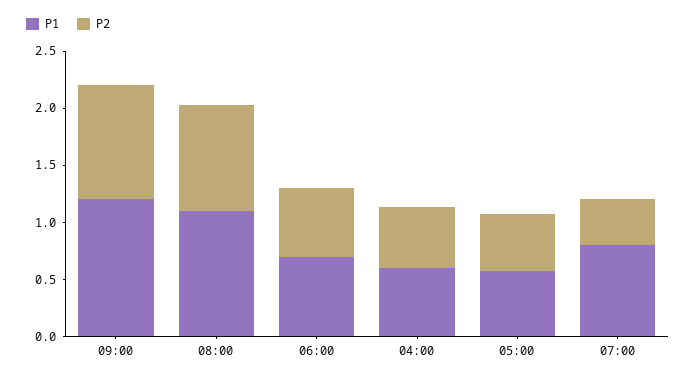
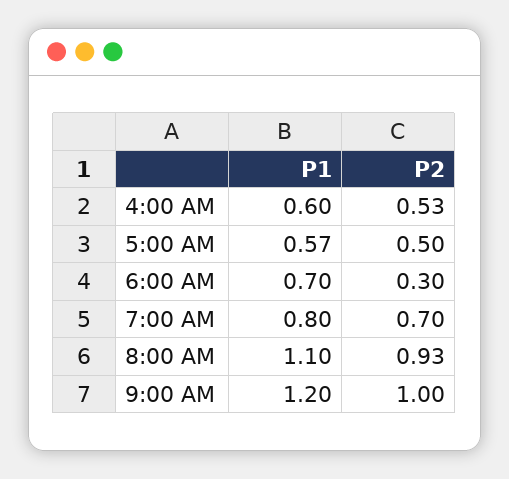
P2, 06:00: 0.6 -> 0.3
P2, 07:00: 0.4 -> 0.7

